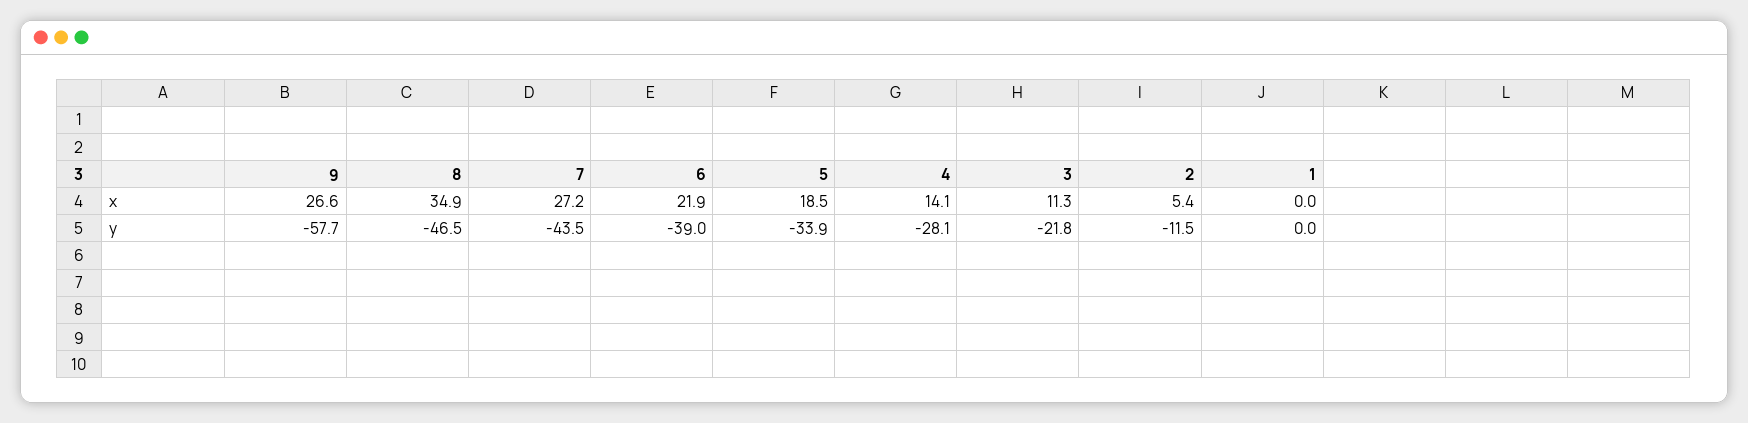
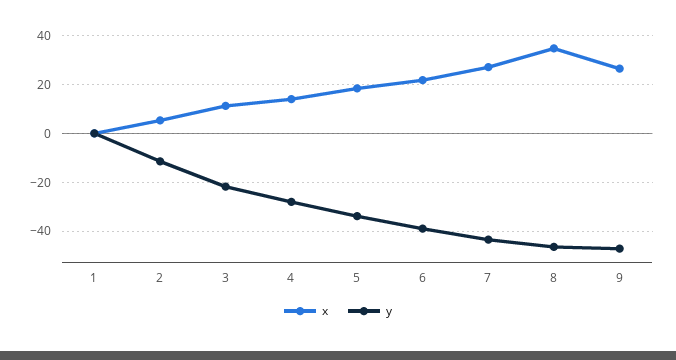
y, 9: -57.7 -> -47.5

